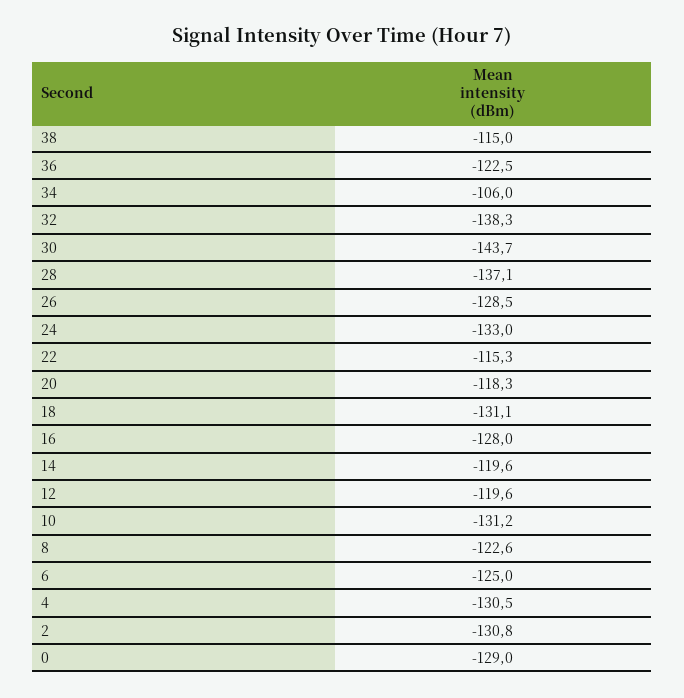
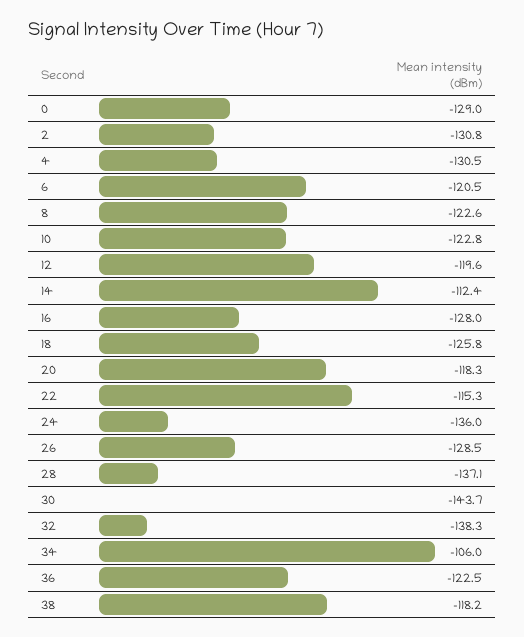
38: -115 -> -118.2
24: -133 -> -136
18: -131.1 -> -125.8
14: -119.6 -> -112.4
10: -131.2 -> -122.8
6: -125 -> -120.5

